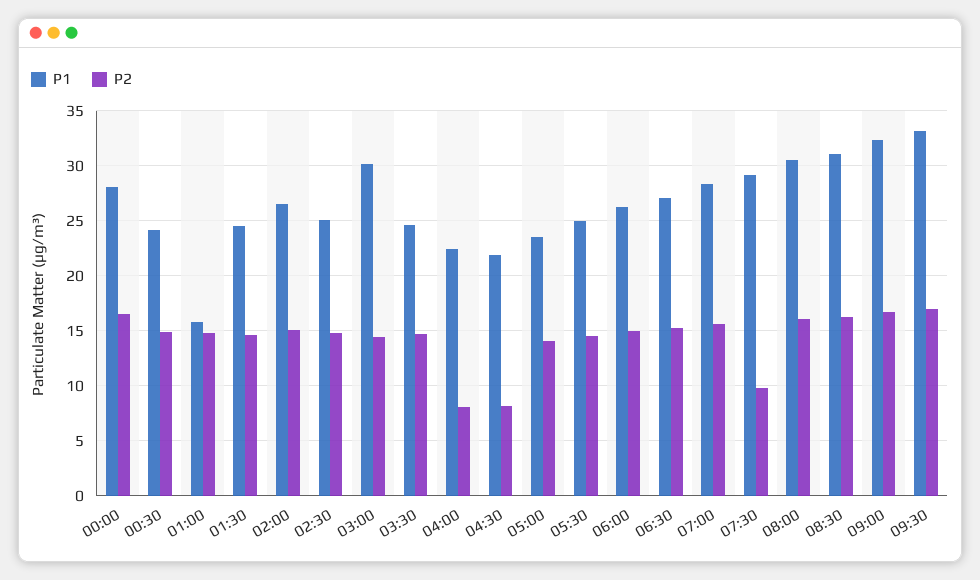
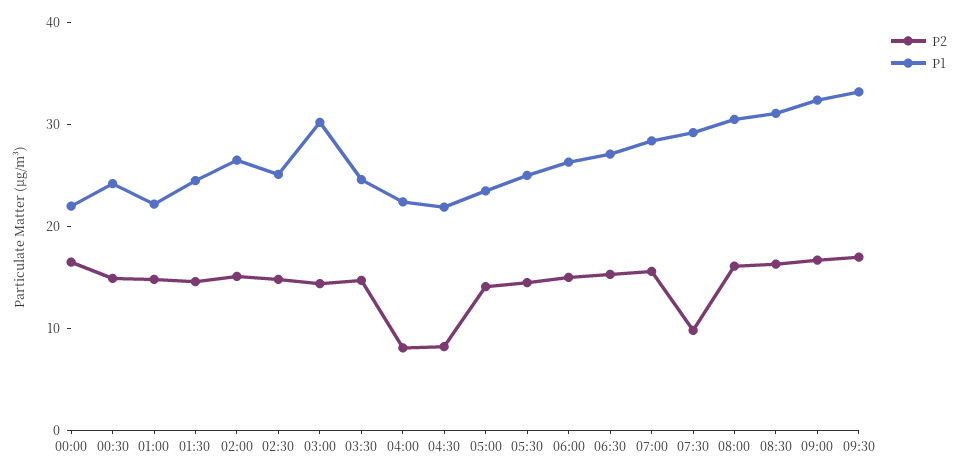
P1, 00:00: 28 -> 22
P1, 01:00: 16 -> 22

